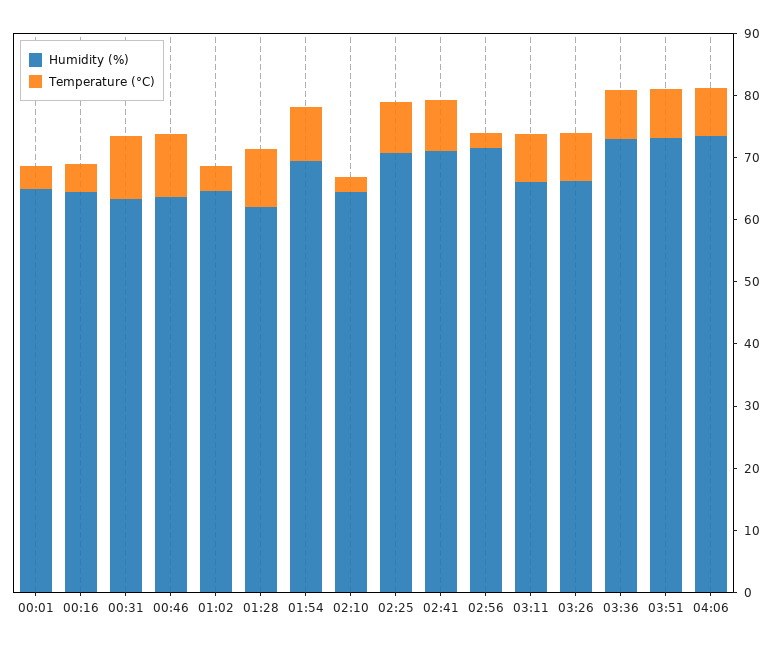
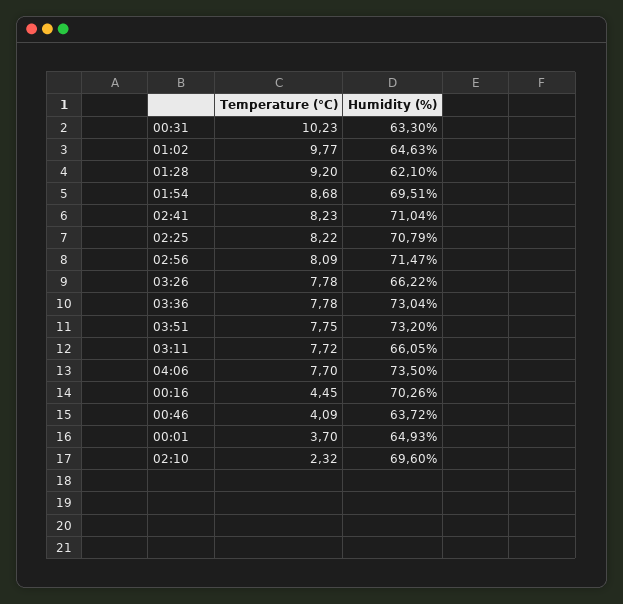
Humidity (%), 00:16: 64 -> 70.26
Temperature (°C), 00:46: 10 -> 4.09
Temperature (°C), 01:02: 4 -> 9.77
Humidity (%), 02:10: 64 -> 69.6
Temperature (°C), 02:56: 2 -> 8.09

